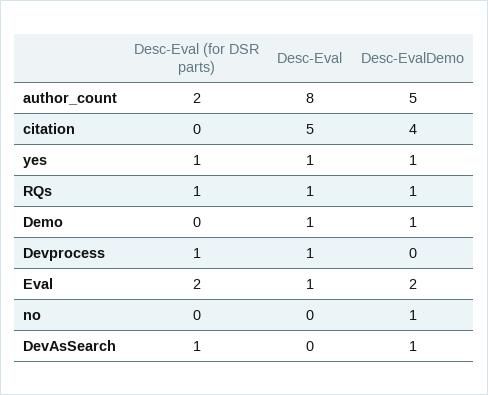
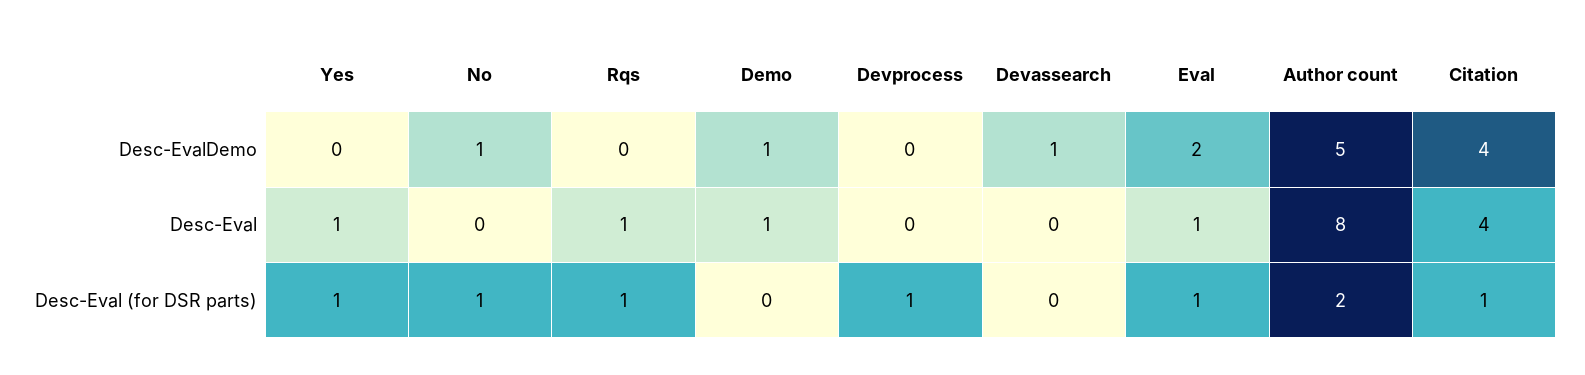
Desc-Eval (for DSR parts), citation: 0 -> 1
Desc-Eval, citation: 5 -> 4
Desc-EvalDemo, yes: 1 -> 0
Desc-EvalDemo, RQs: 1 -> 0
Desc-Eval, Devprocess: 1 -> 0
Desc-Eval (for DSR parts), Eval: 2 -> 1
Desc-Eval (for DSR parts), no: 0 -> 1
Desc-Eval (for DSR parts), DevAsSearch: 1 -> 0

